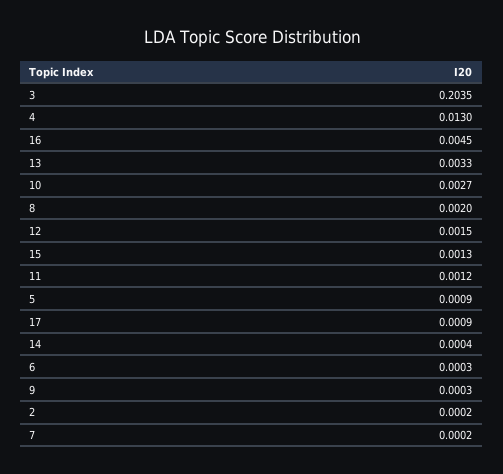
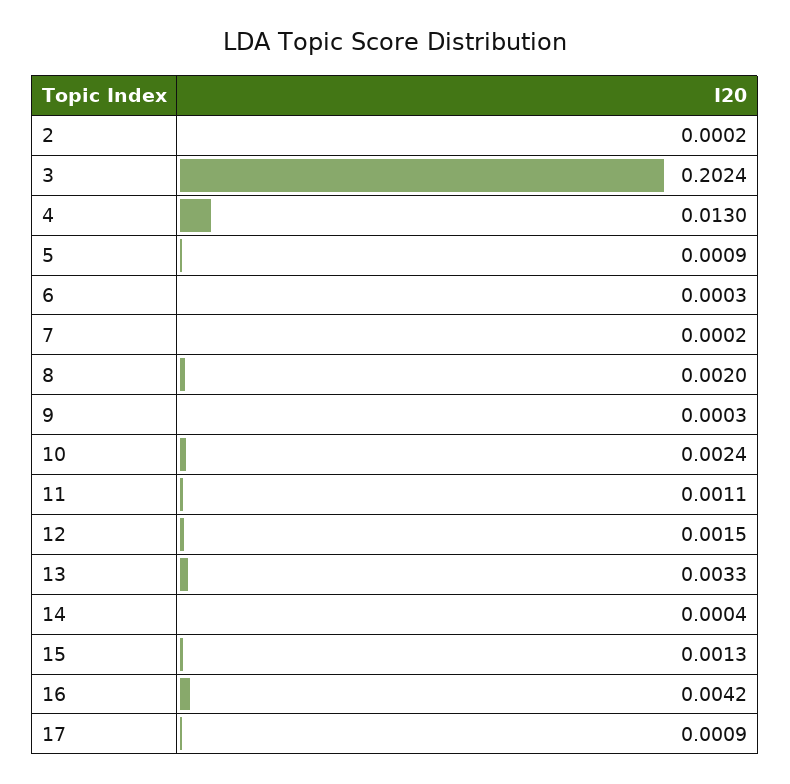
3: 0.2035 -> 0.2024
16: 0.0045 -> 0.0042
10: 0.0027 -> 0.0024
11: 0.0012 -> 0.0011

